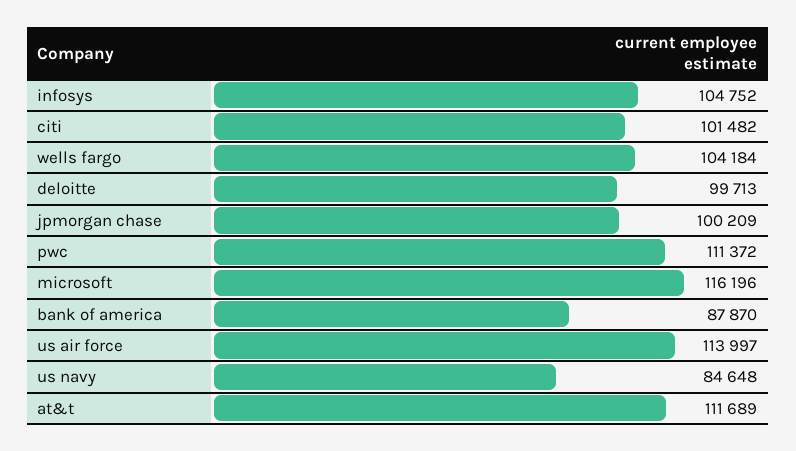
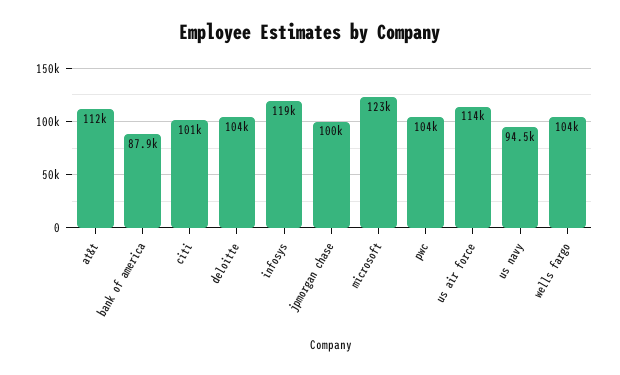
infosys: 104752 -> 119000
deloitte: 99713 -> 104000
pwc: 111372 -> 104000
microsoft: 116196 -> 123000
us navy: 84648 -> 94500

